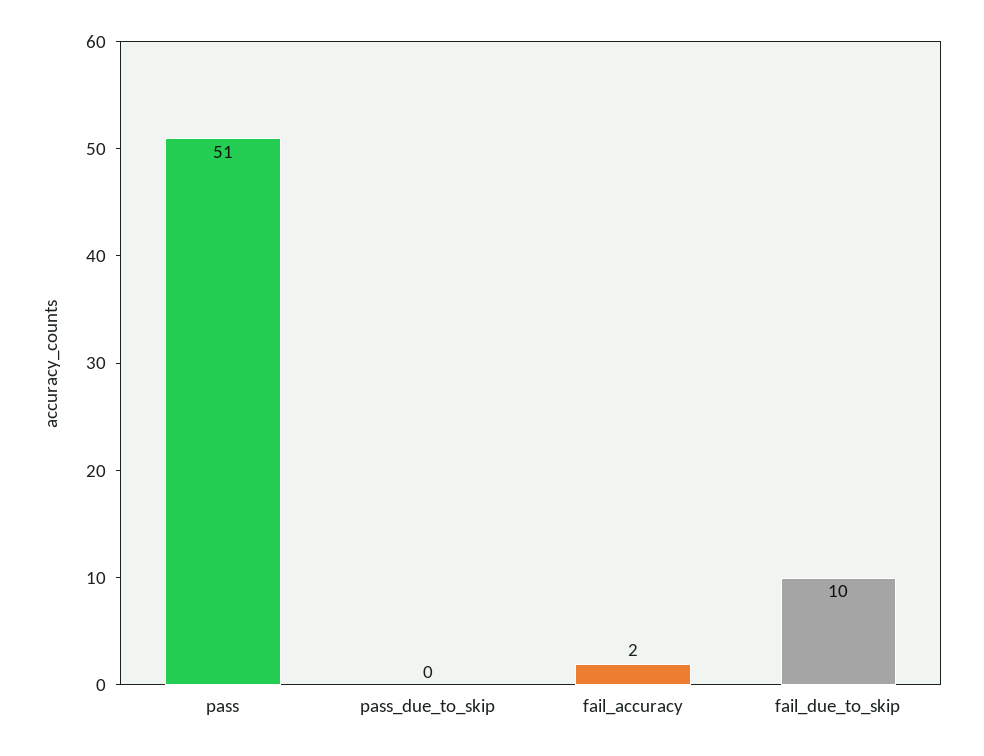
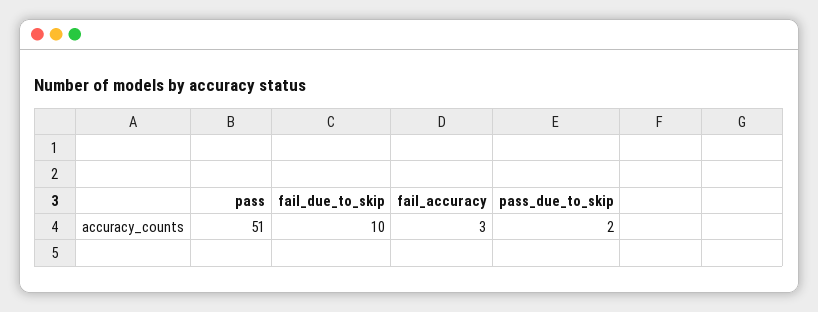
pass_due_to_skip: 0 -> 2
fail_accuracy: 2 -> 3

